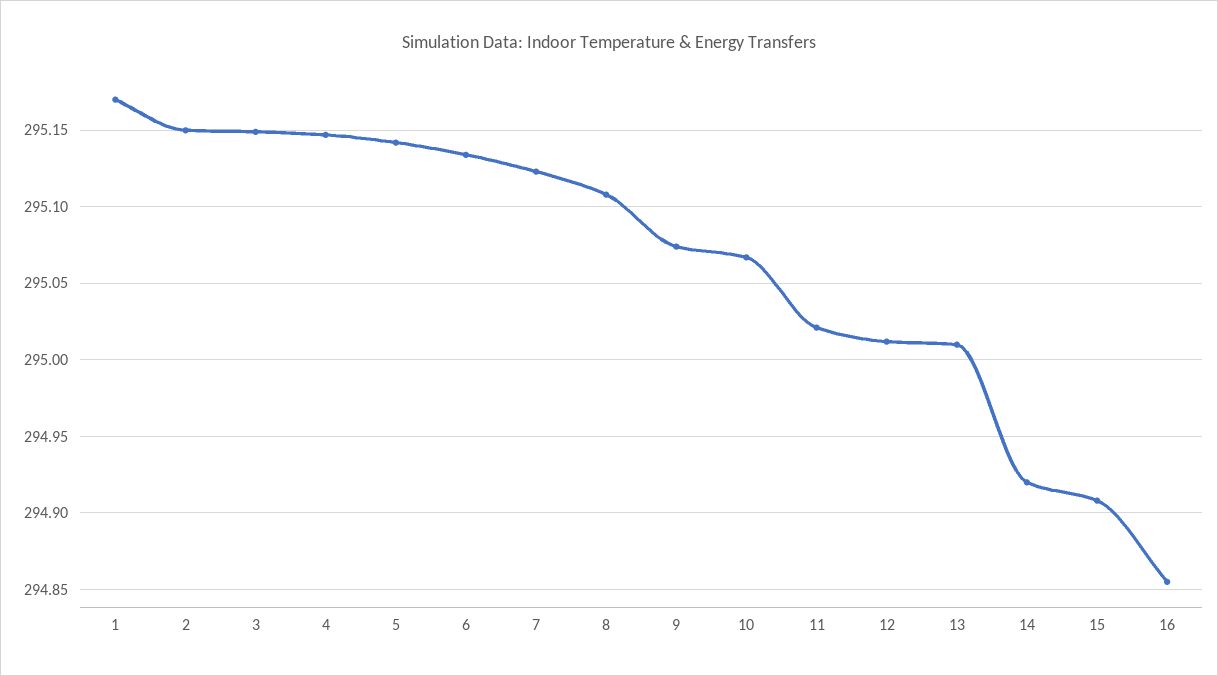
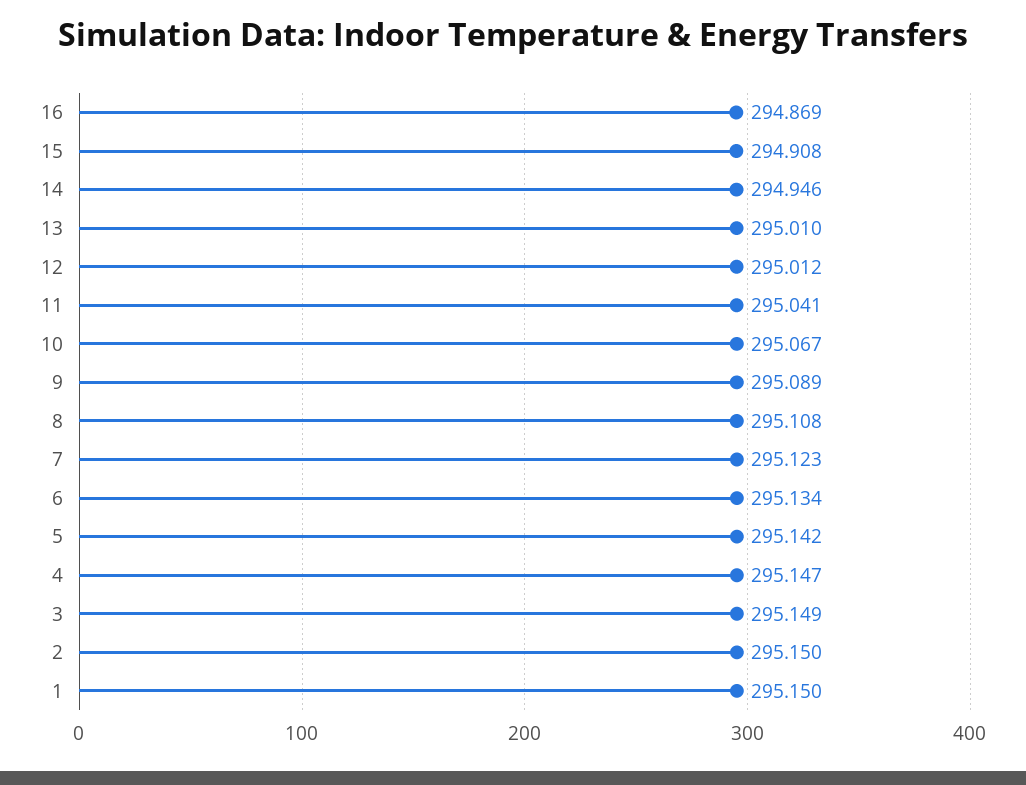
1: 295.17 -> 295.15
9: 295.075 -> 295.089
11: 295.02 -> 295.041
14: 294.92 -> 294.946
16: 294.855 -> 294.869

